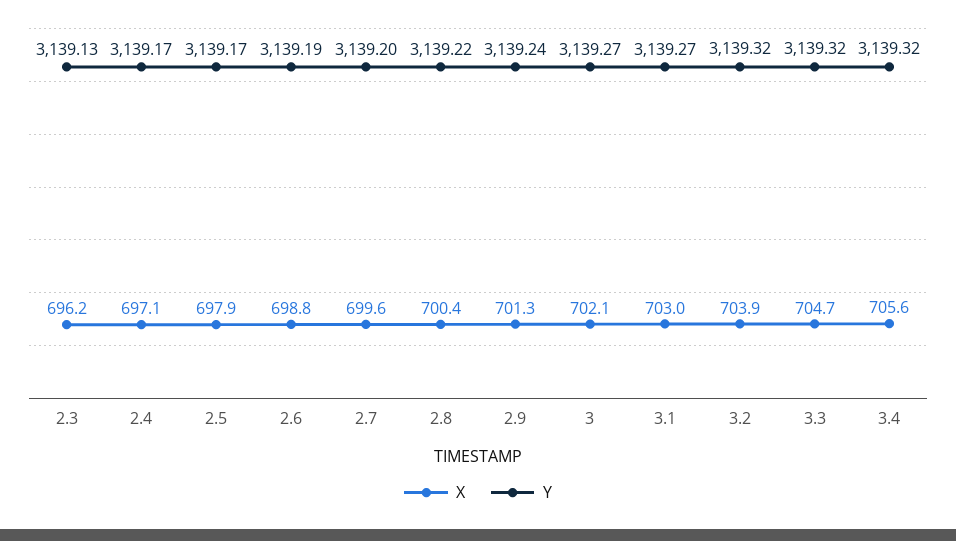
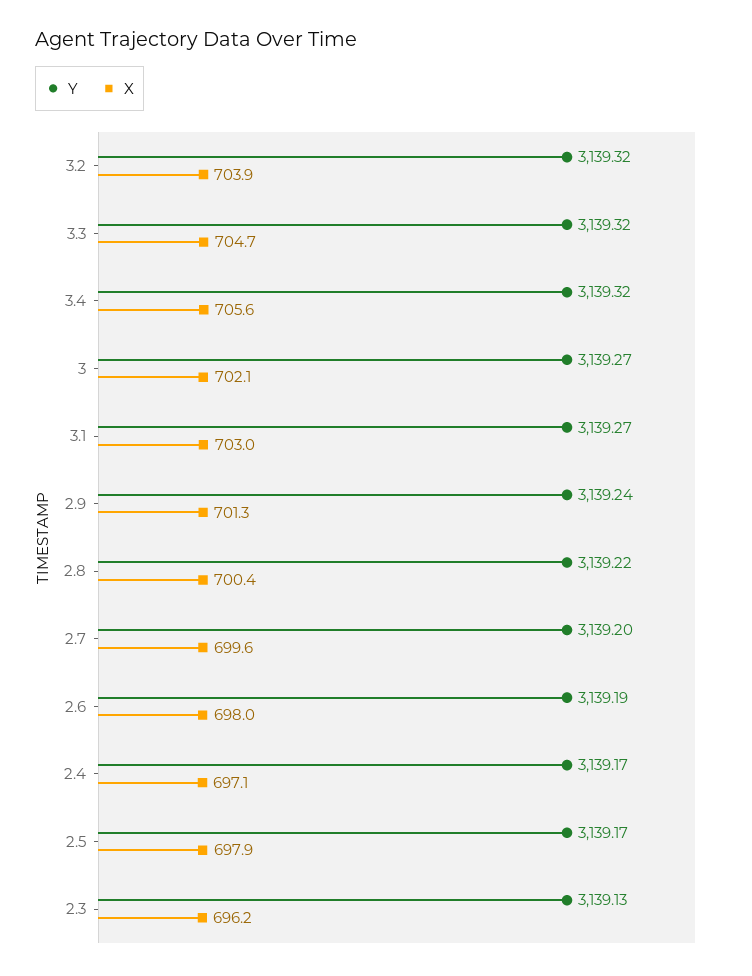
X, 2.6: 698.8 -> 698

